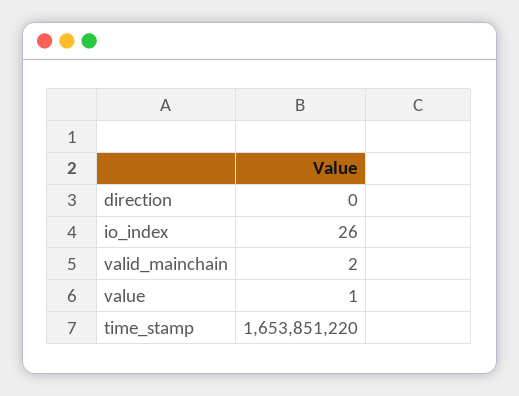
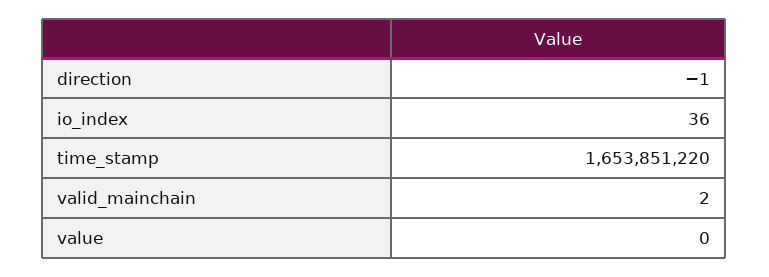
direction: 0 -> -1
io_index: 26 -> 36
value: 1 -> 0

